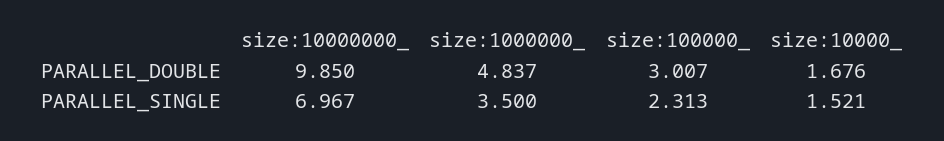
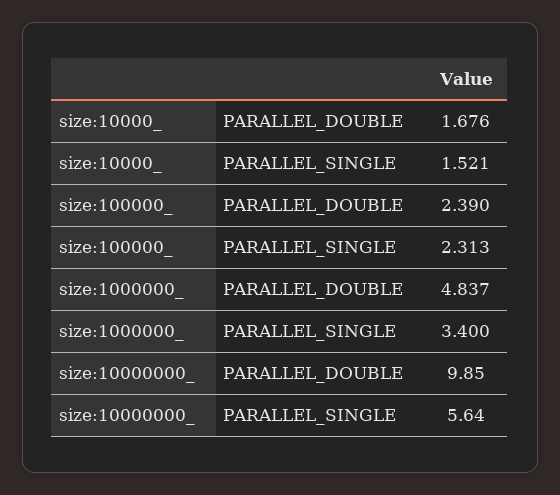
size:100000_, PARALLEL_DOUBLE: 3.007 -> 2.39
size:10000000_, PARALLEL_SINGLE: 6.967 -> 5.64
size:1000000_, PARALLEL_SINGLE: 3.5 -> 3.4

